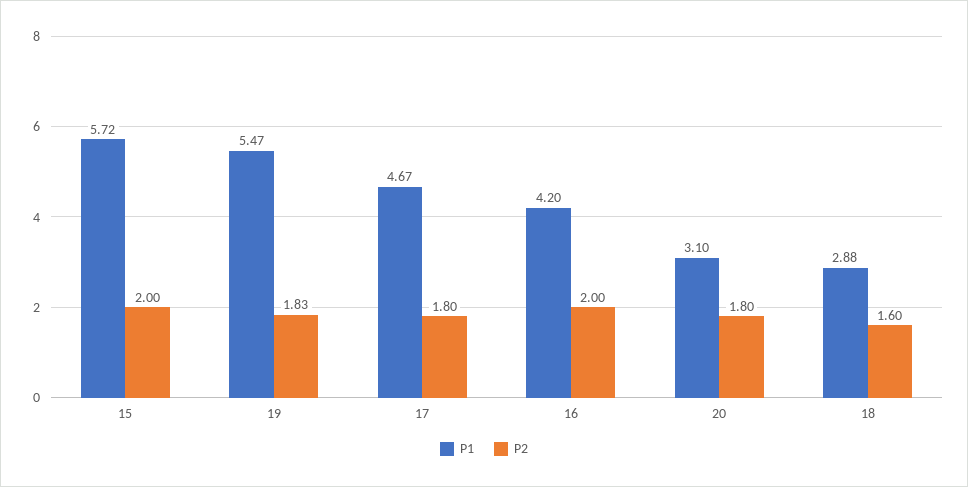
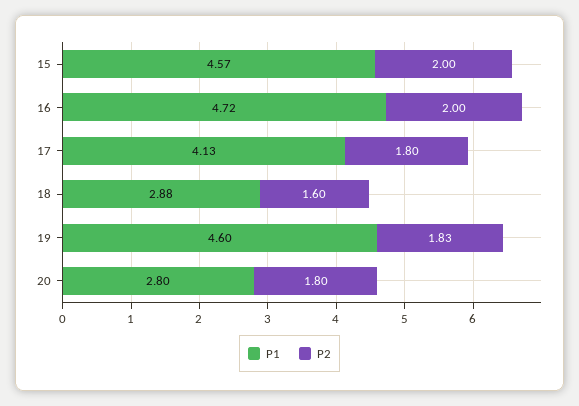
P1, 15: 5.72 -> 4.57
P1, 19: 5.47 -> 4.6
P1, 17: 4.67 -> 4.13
P1, 16: 4.2 -> 4.72
P1, 20: 3.1 -> 2.8

